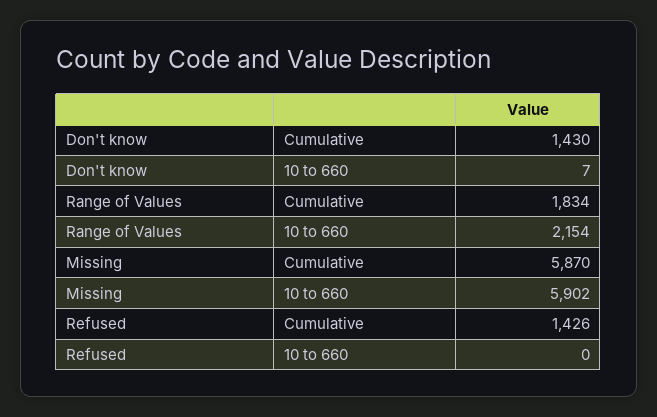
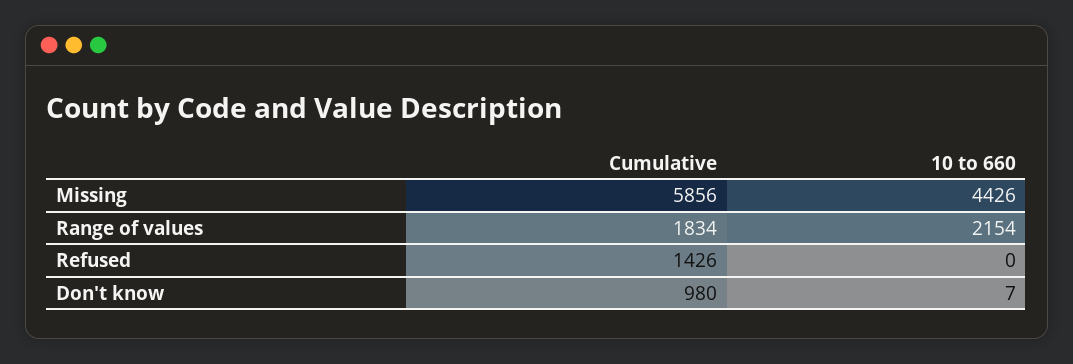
Don't know, Cumulative: 1430 -> 980
Missing, Cumulative: 5870 -> 5856
Missing, 10 to 660: 5902 -> 4426

